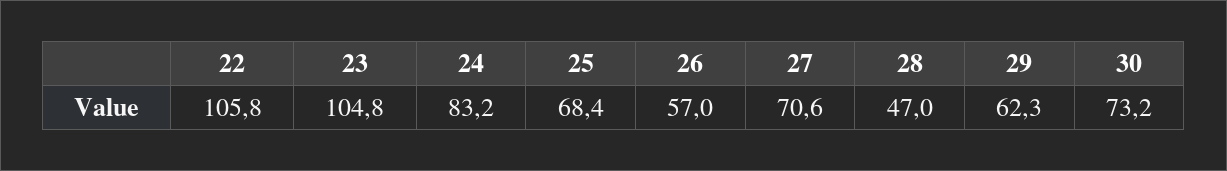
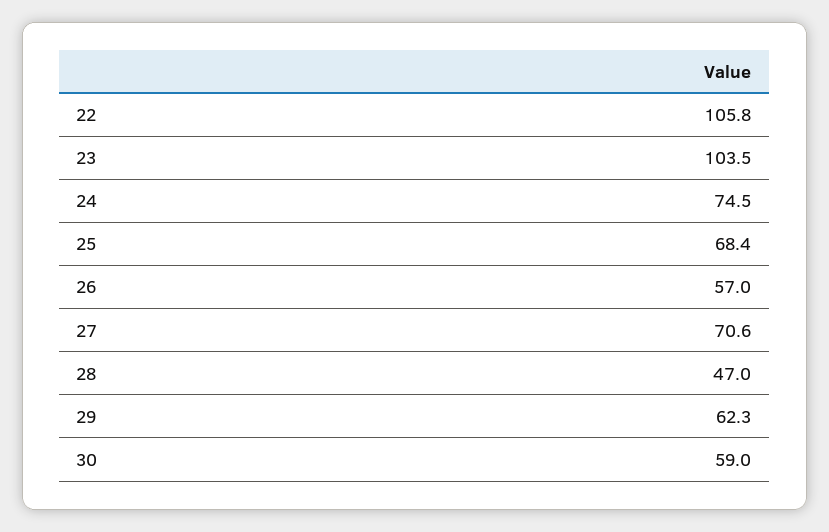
23: 104.8 -> 103.5
24: 83.2 -> 74.5
30: 73.2 -> 59

